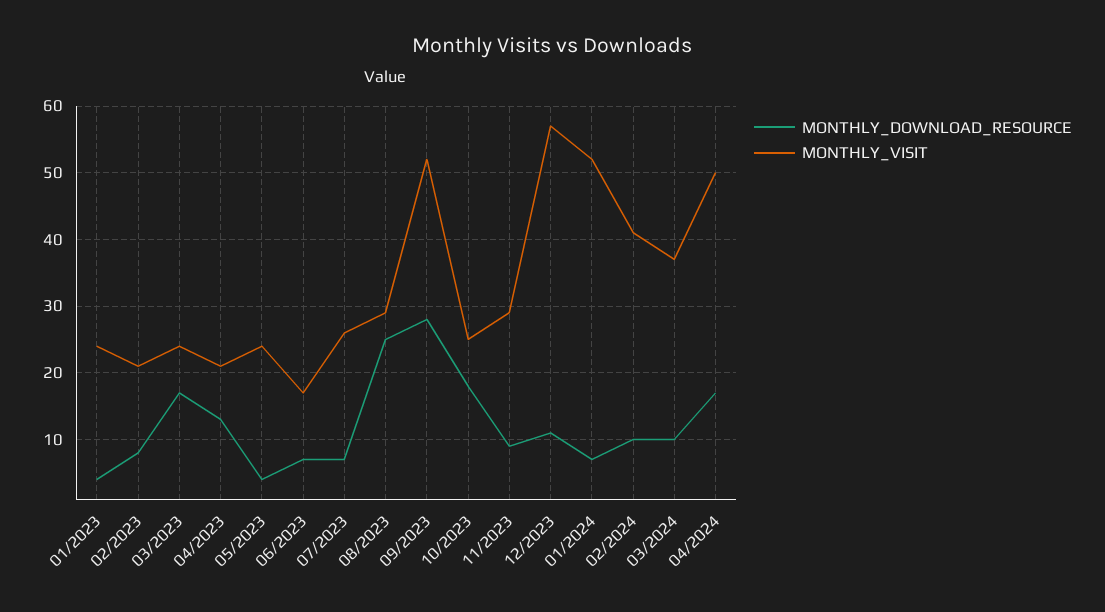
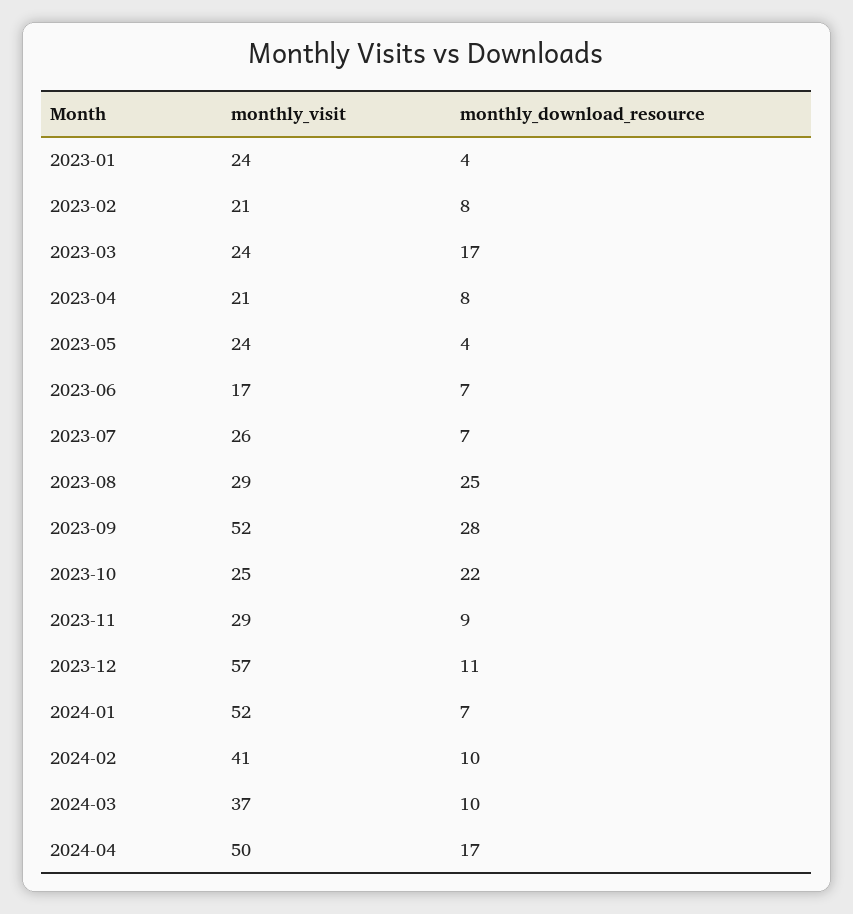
MONTHLY_DOWNLOAD_RESOURCE, 04/2023: 13 -> 8
MONTHLY_DOWNLOAD_RESOURCE, 10/2023: 18 -> 22

